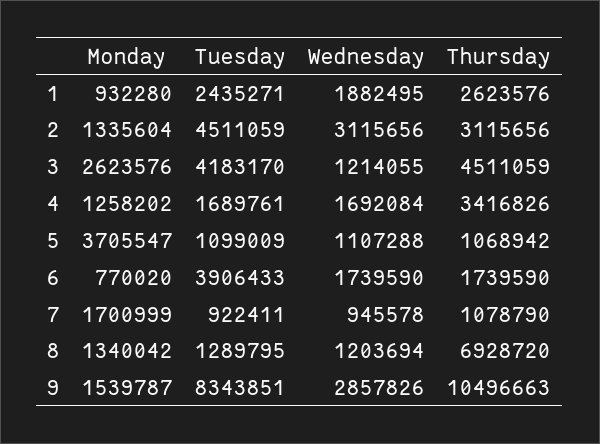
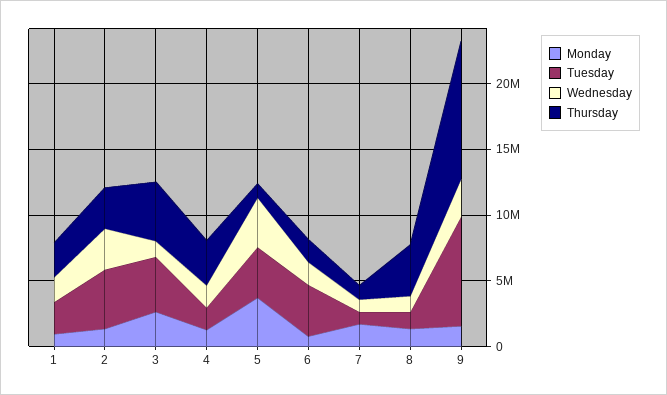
Tuesday, 5: 1099009 -> 4000000
Wednesday, 5: 1107288 -> 4000000
Thursday, 8: 6928720 -> 4000000

